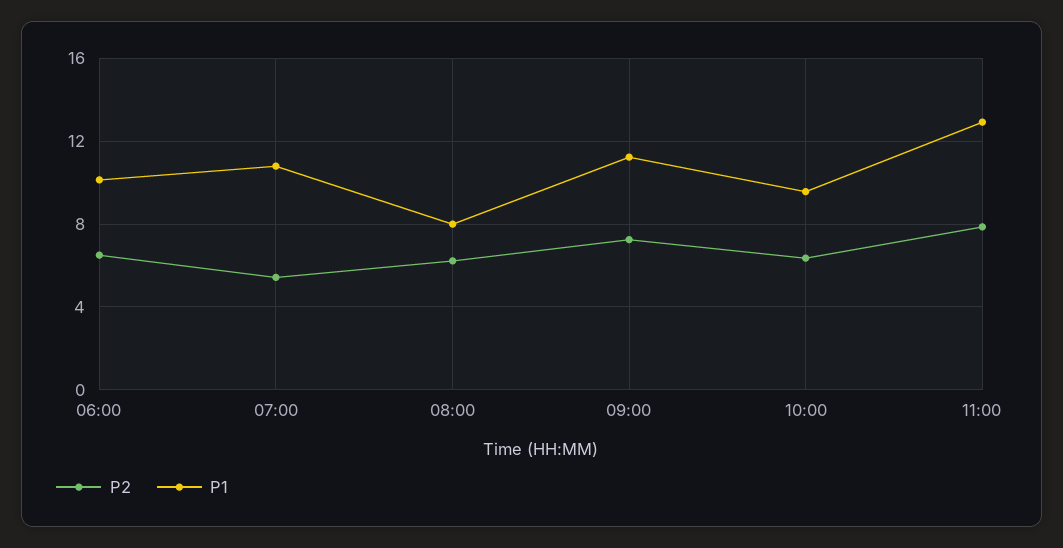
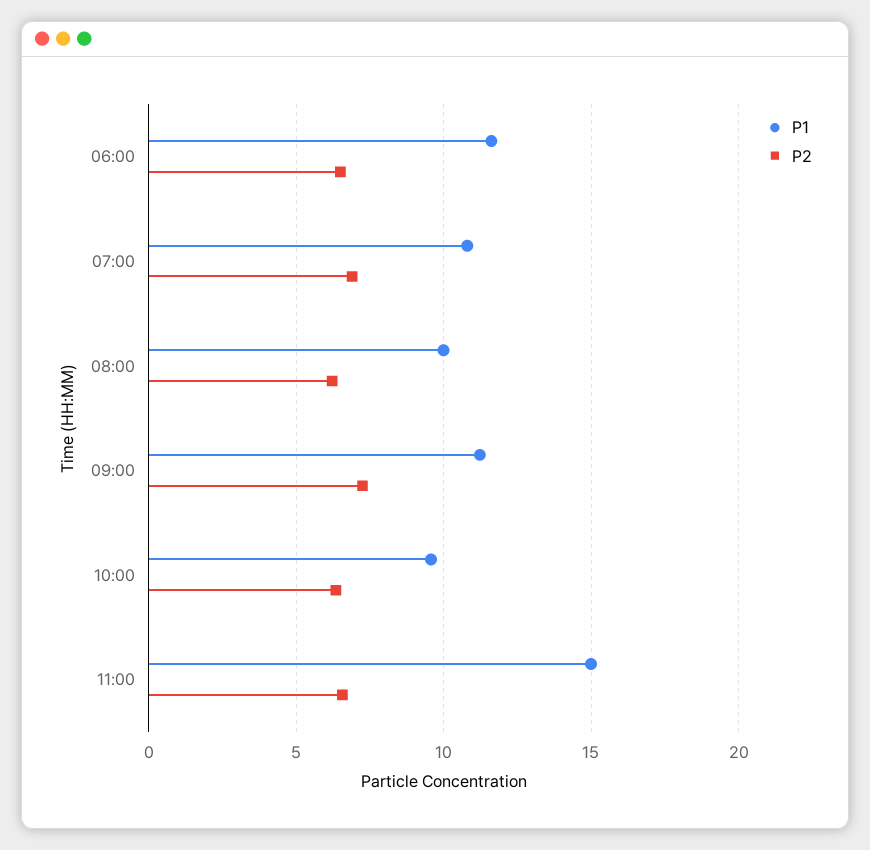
P1, 06:00: 10 -> 11.5
P2, 07:00: 5.5 -> 7
P1, 08:00: 8 -> 10
P2, 11:00: 8 -> 6.5
P1, 11:00: 13 -> 15

